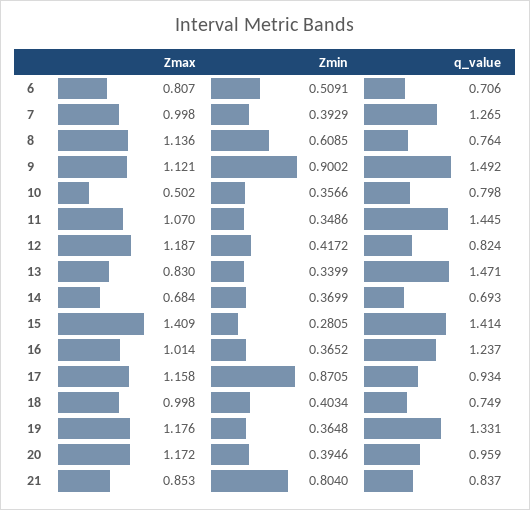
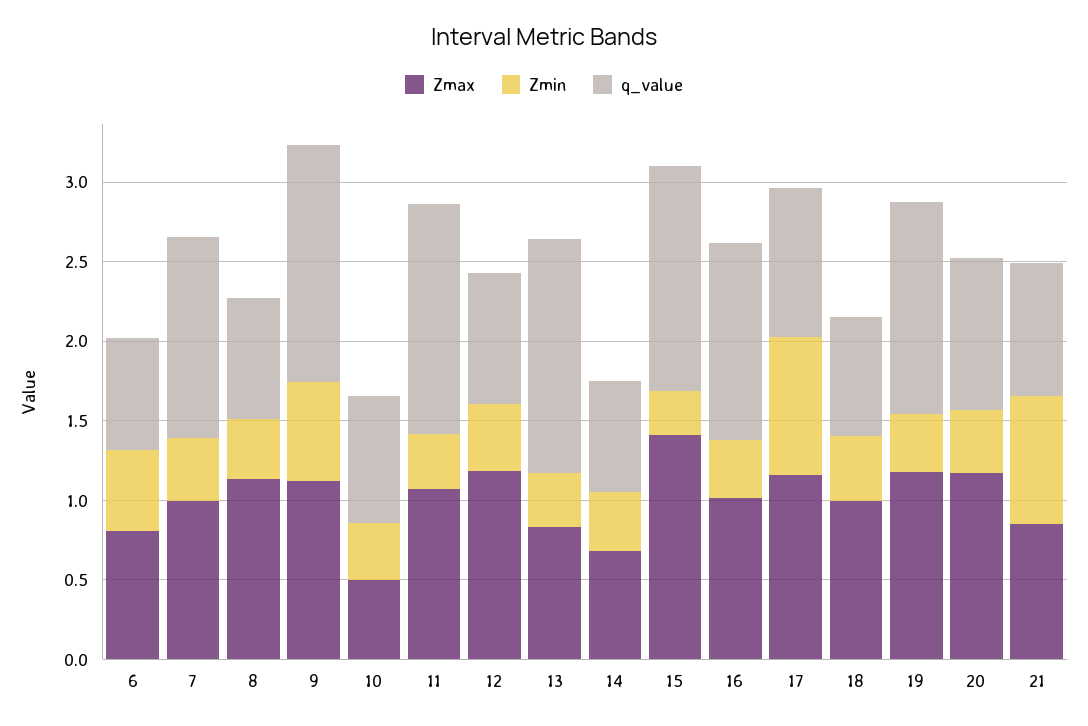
Zmin, 8: 0.6085 -> 0.4
Zmin, 9: 0.9002 -> 0.6

